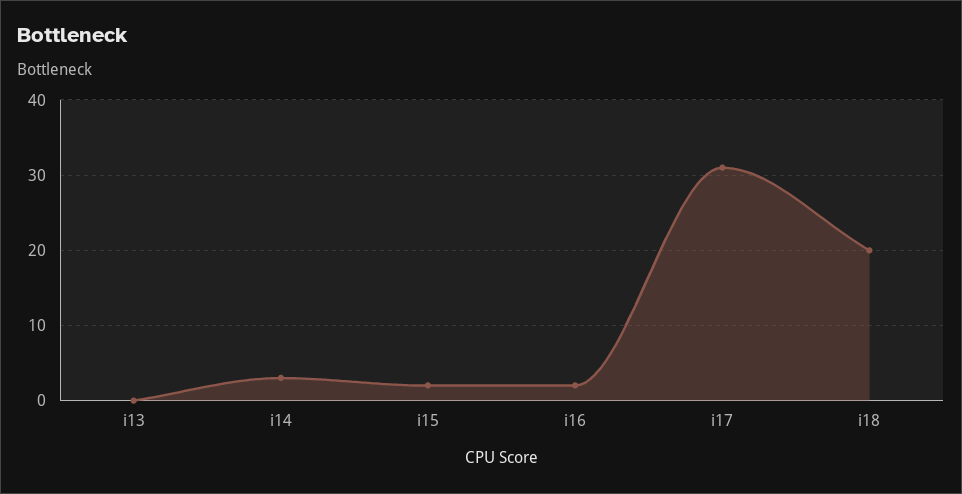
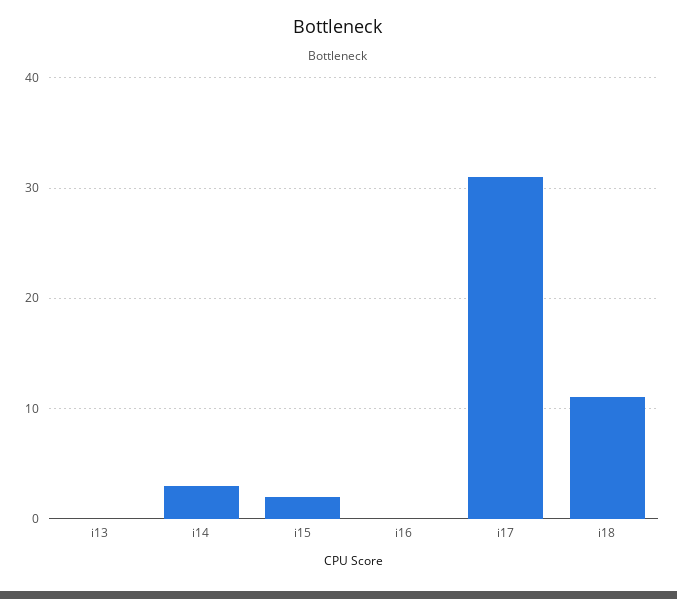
i16: 2 -> 0
i18: 20 -> 11

